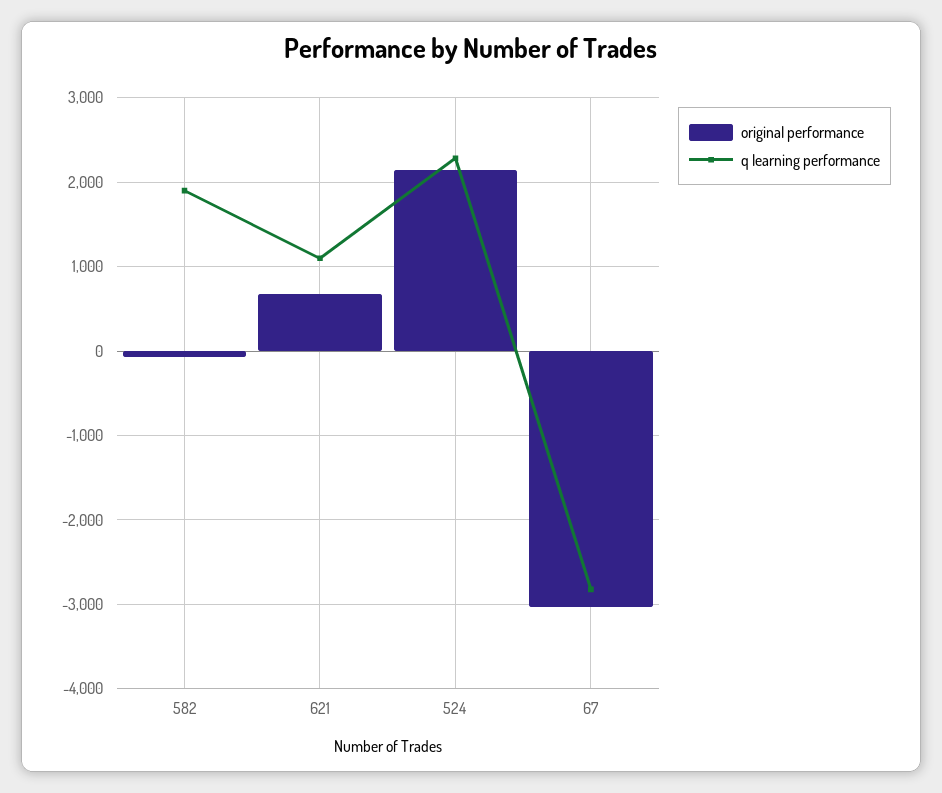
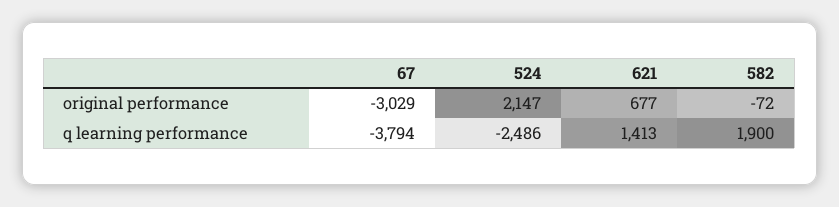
q learning performance, 621: 1100 -> 1413
q learning performance, 524: 2300 -> -2486
q learning performance, 67: -2800 -> -3794

